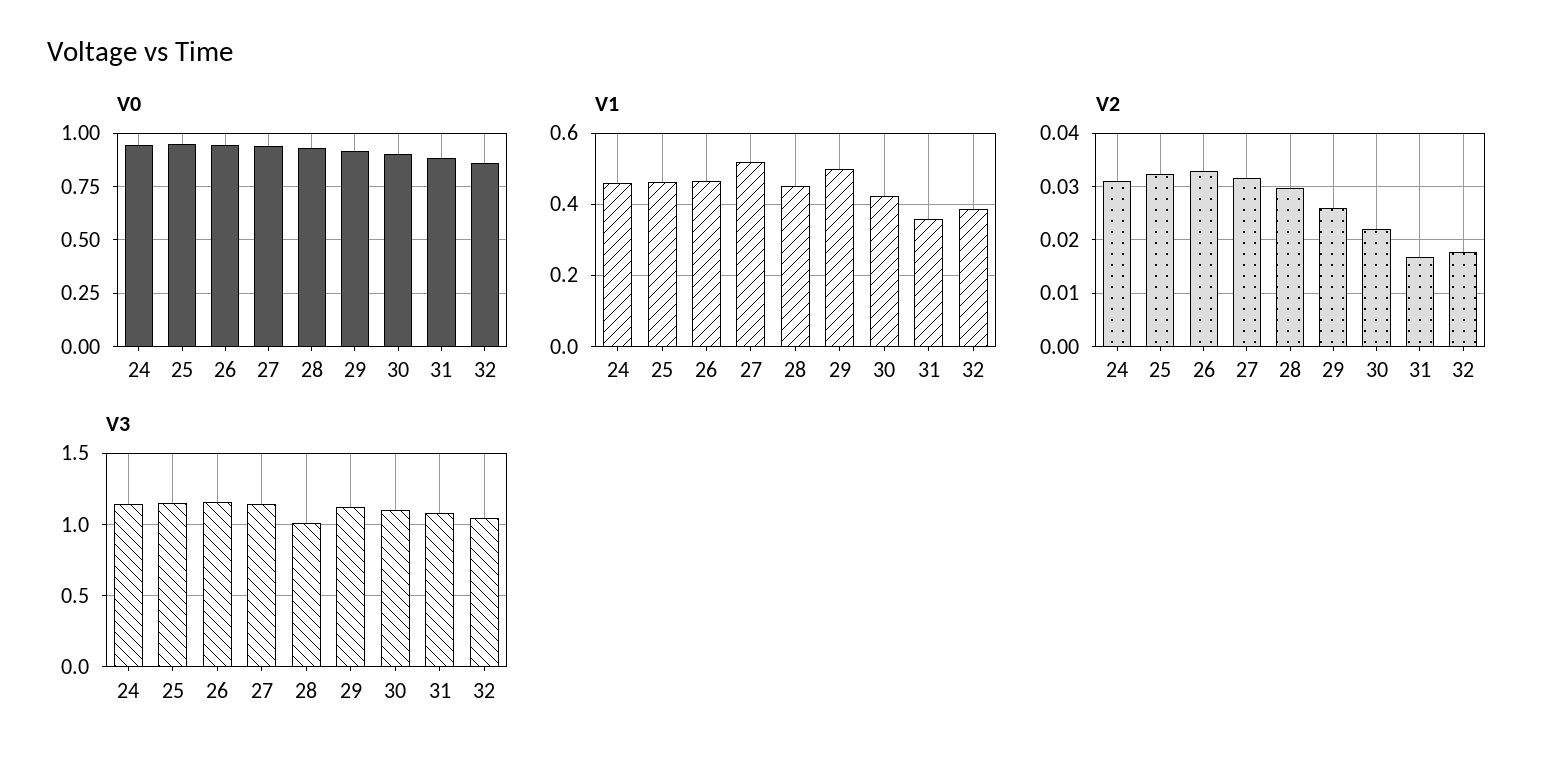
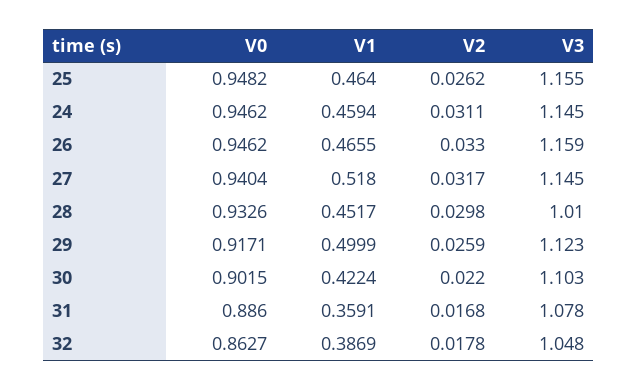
V2, 25: 0.032 -> 0.0262

